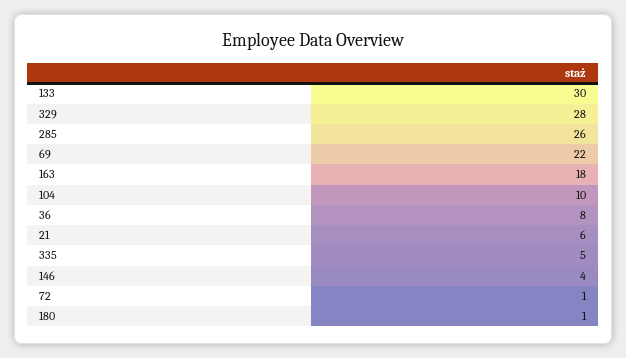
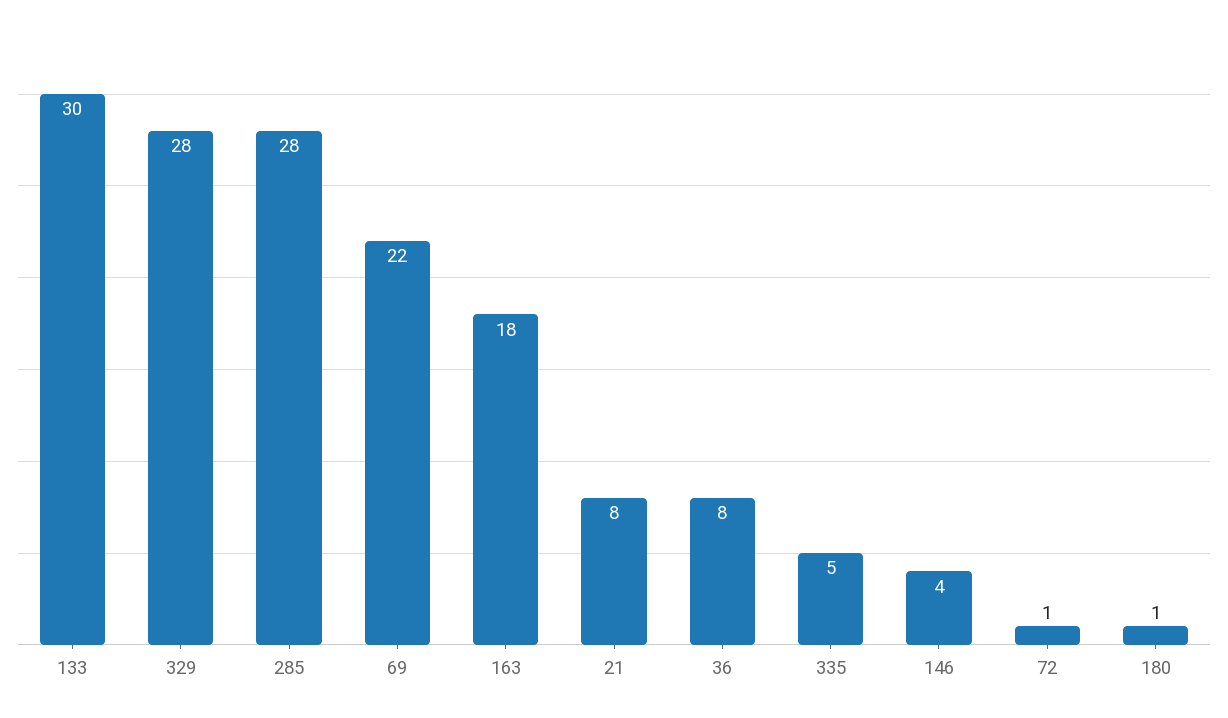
285: 26 -> 28
104: 10 -> none
21: 6 -> 8

